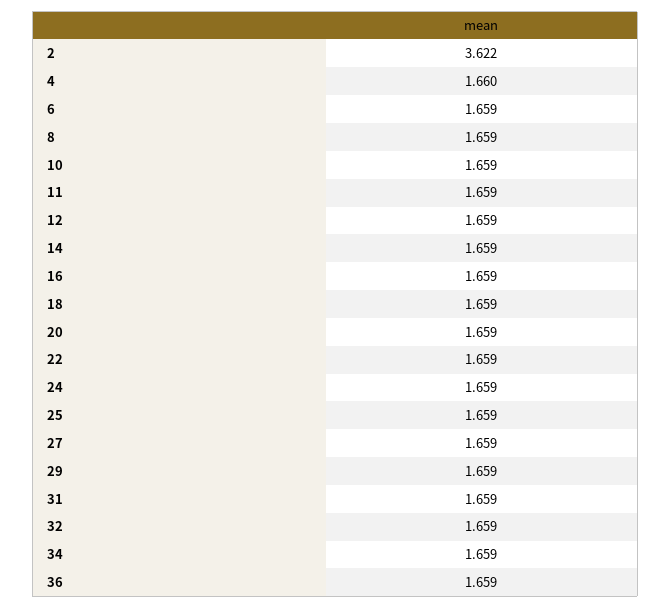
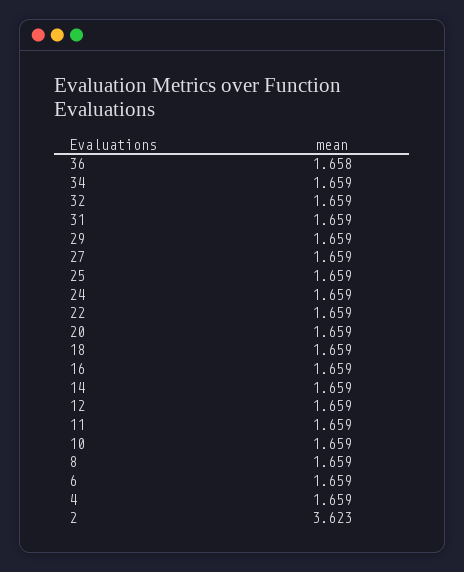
2: 3.622 -> 3.623
4: 1.66 -> 1.659
36: 1.659 -> 1.658

